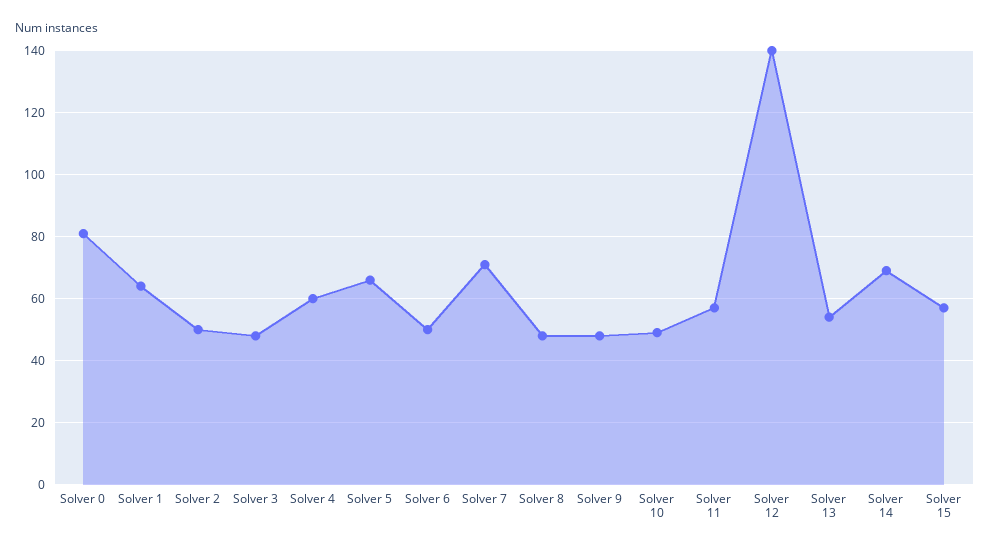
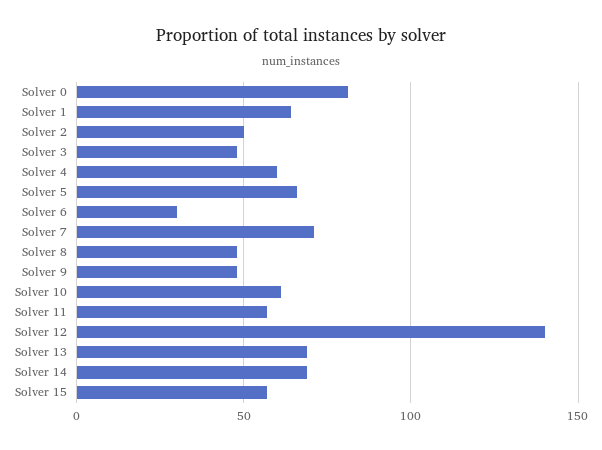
Solver 6: 50 -> 30
Solver 10: 50 -> 60
Solver 13: 55 -> 70

